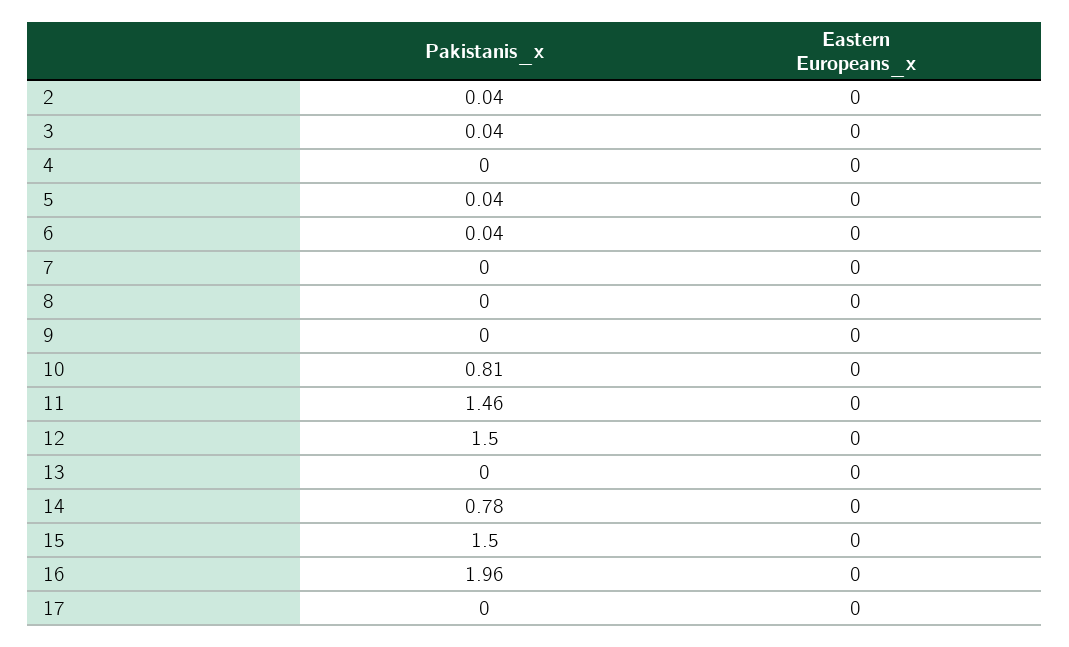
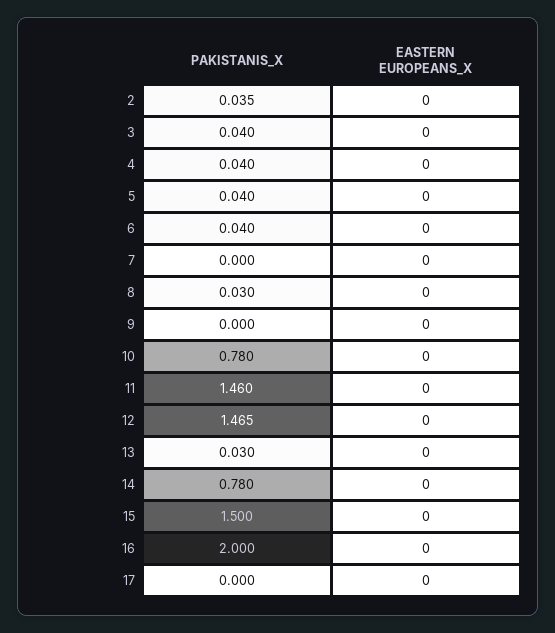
Pakistanis_x, 4: 0 -> 0.04
Pakistanis_x, 8: 0 -> 0.03
Pakistanis_x, 10: 0.81 -> 0.78
Pakistanis_x, 12: 1.5 -> 1.465
Pakistanis_x, 13: 0 -> 0.03
Pakistanis_x, 16: 1.96 -> 2

